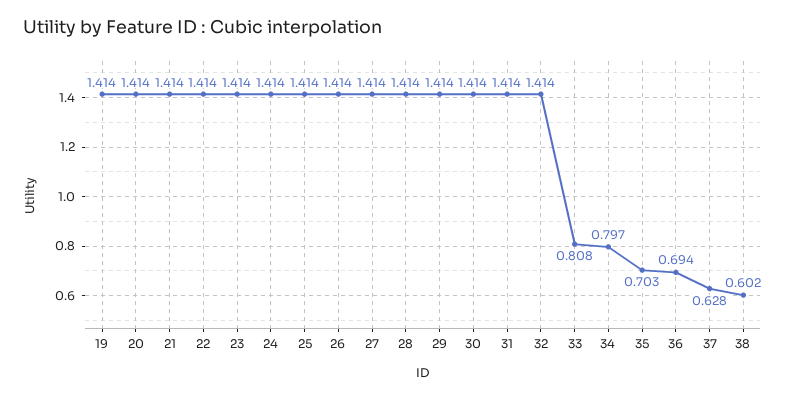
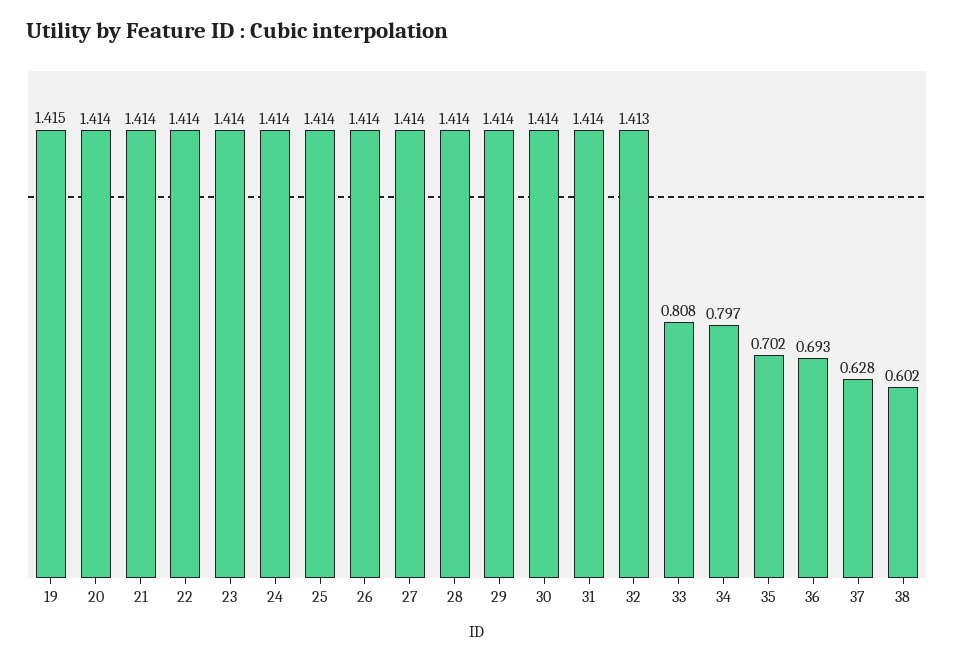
19: 1.414 -> 1.415
32: 1.414 -> 1.413
35: 0.703 -> 0.702
36: 0.694 -> 0.693

